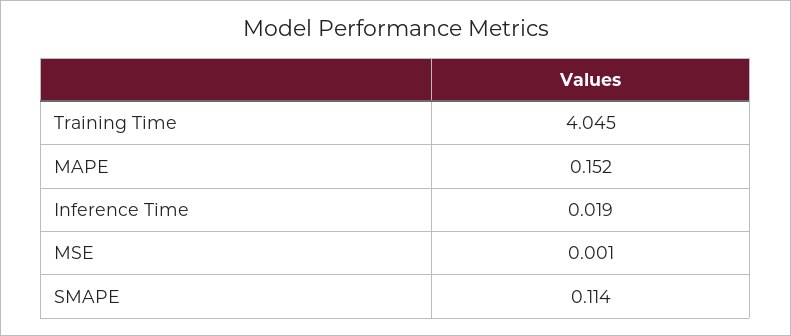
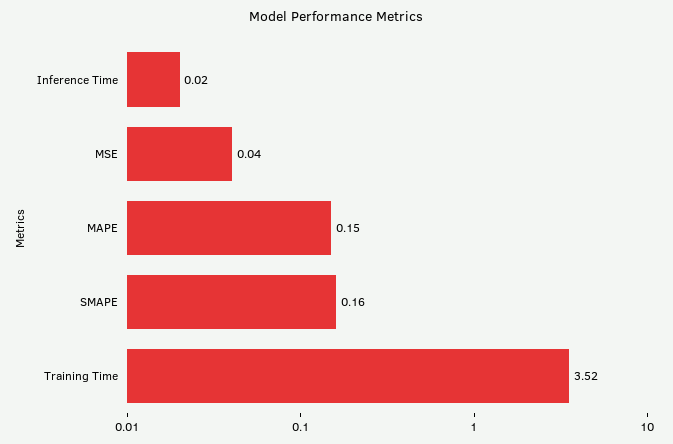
Training Time: 4.045 -> 3.52
MSE: 0.001 -> 0.04
SMAPE: 0.114 -> 0.16

